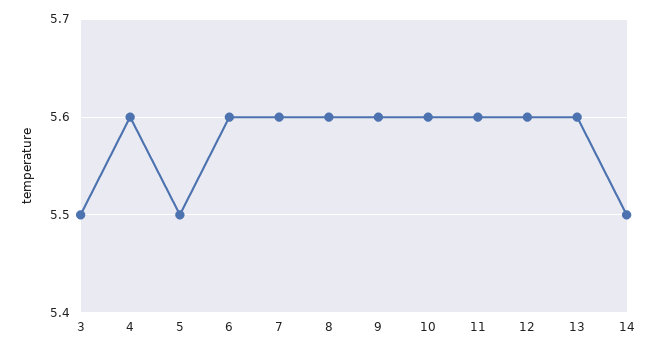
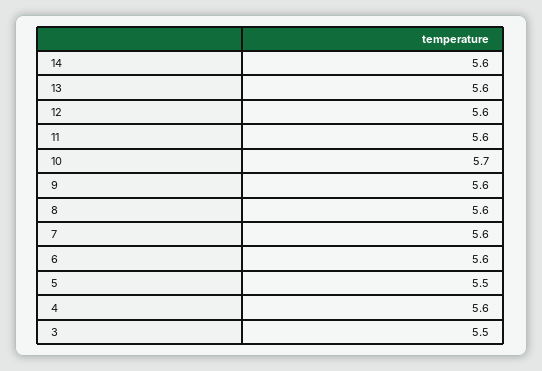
10: 5.6 -> 5.7
14: 5.5 -> 5.6

